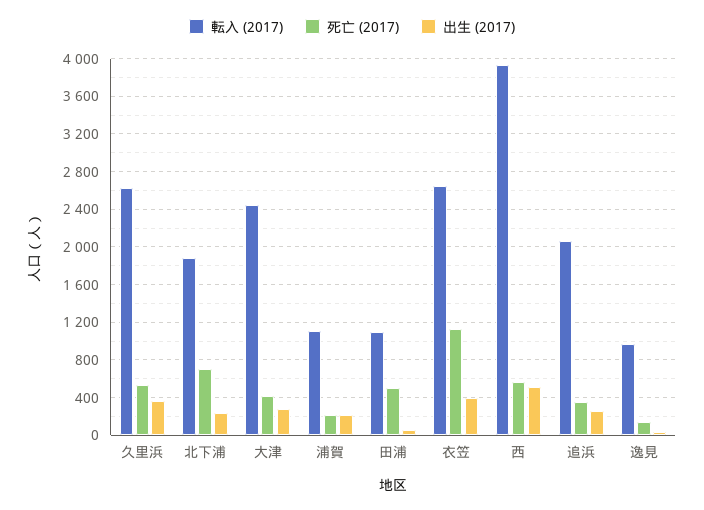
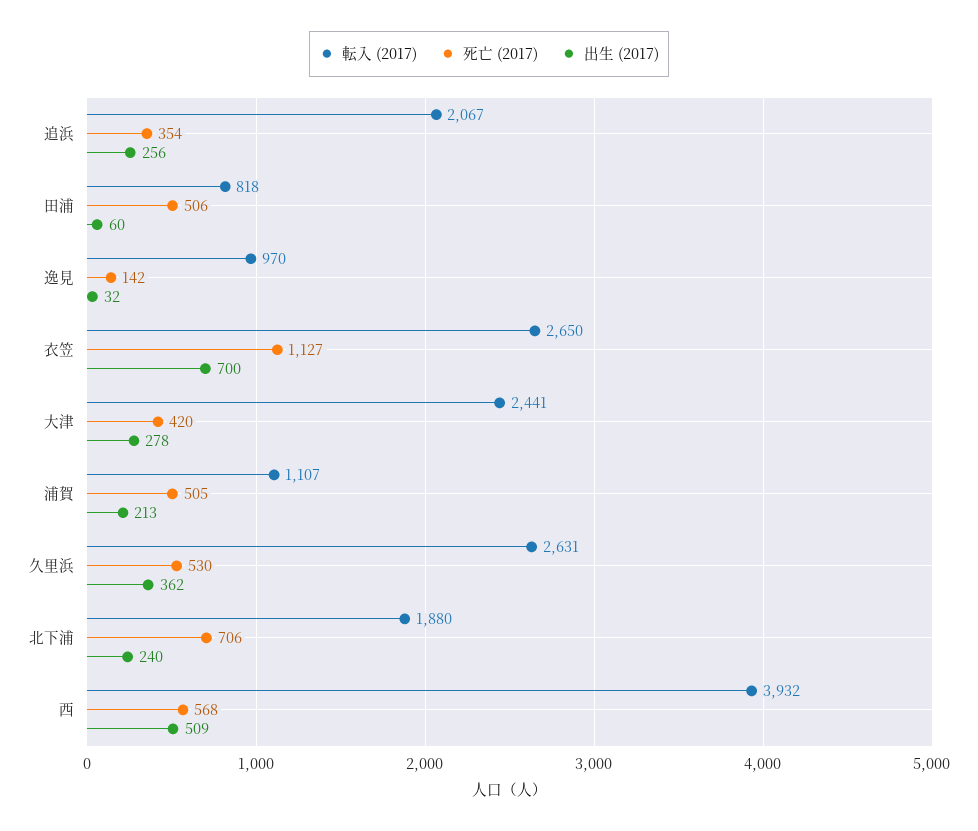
死亡 (2017), 浦賀: 200 -> 505
転入 (2017), 田浦: 1100 -> 818
出生 (2017), 衣笠: 400 -> 700

